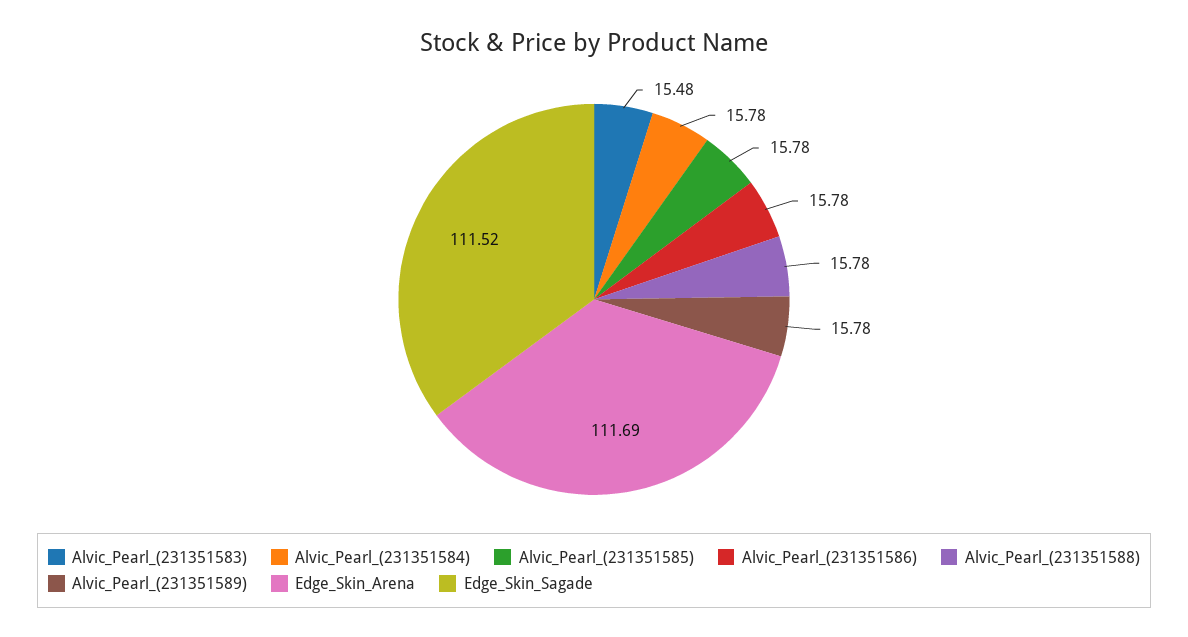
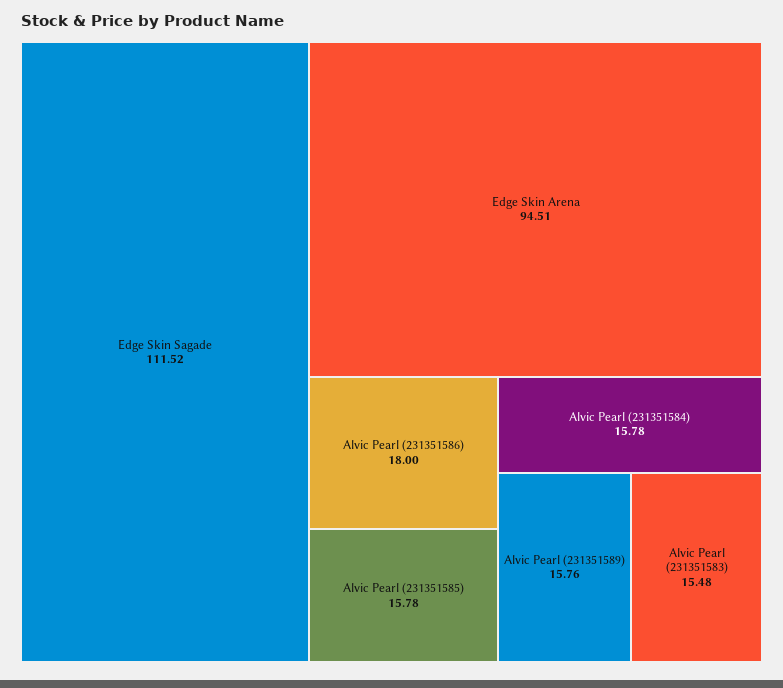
Alvic_Pearl_(231351586): 15.78 -> 18
Alvic_Pearl_(231351588): 15.78 -> none
Alvic_Pearl_(231351589): 15.78 -> 15.76
Edge_Skin_Arena: 111.69 -> 94.51

